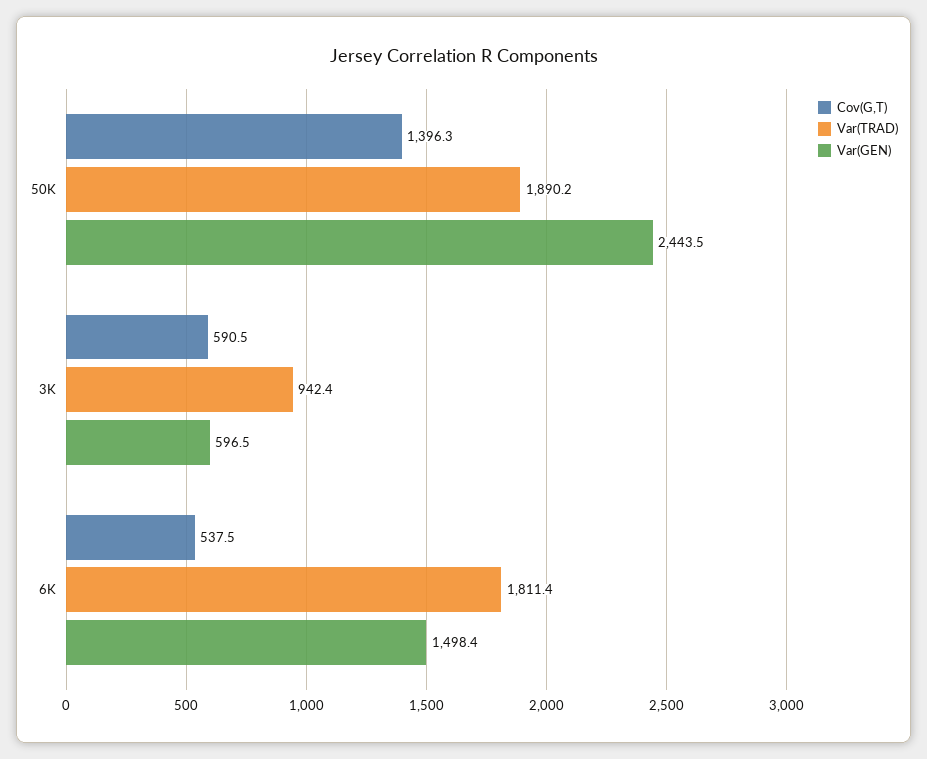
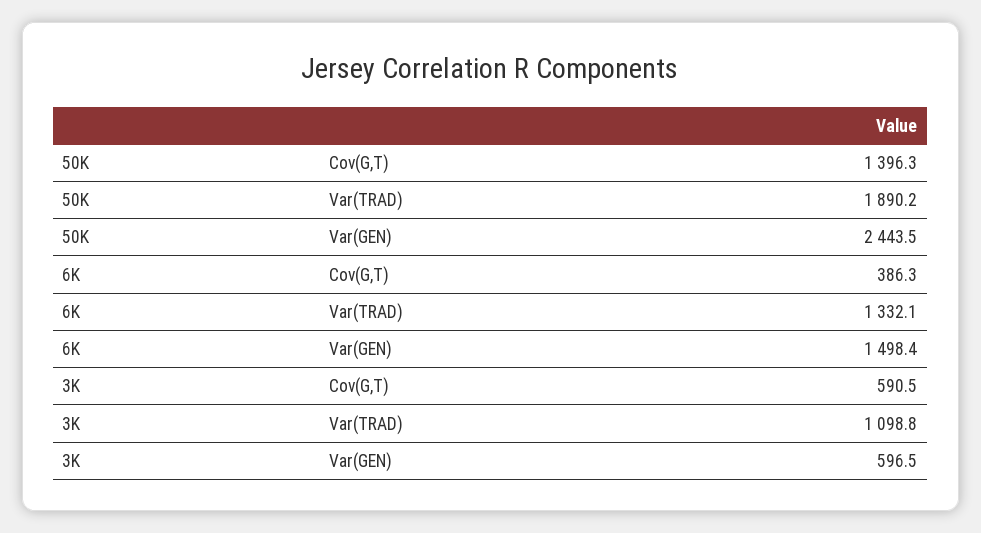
Var(TRAD), 3K: 942.4 -> 1098.8
Cov(G,T), 6K: 537.5 -> 386.3
Var(TRAD), 6K: 1811.4 -> 1332.1

